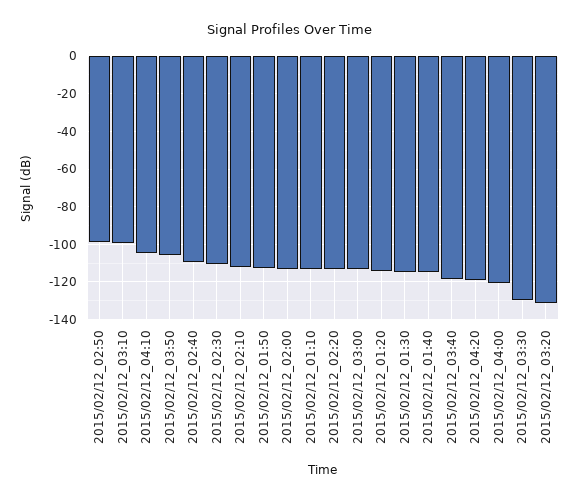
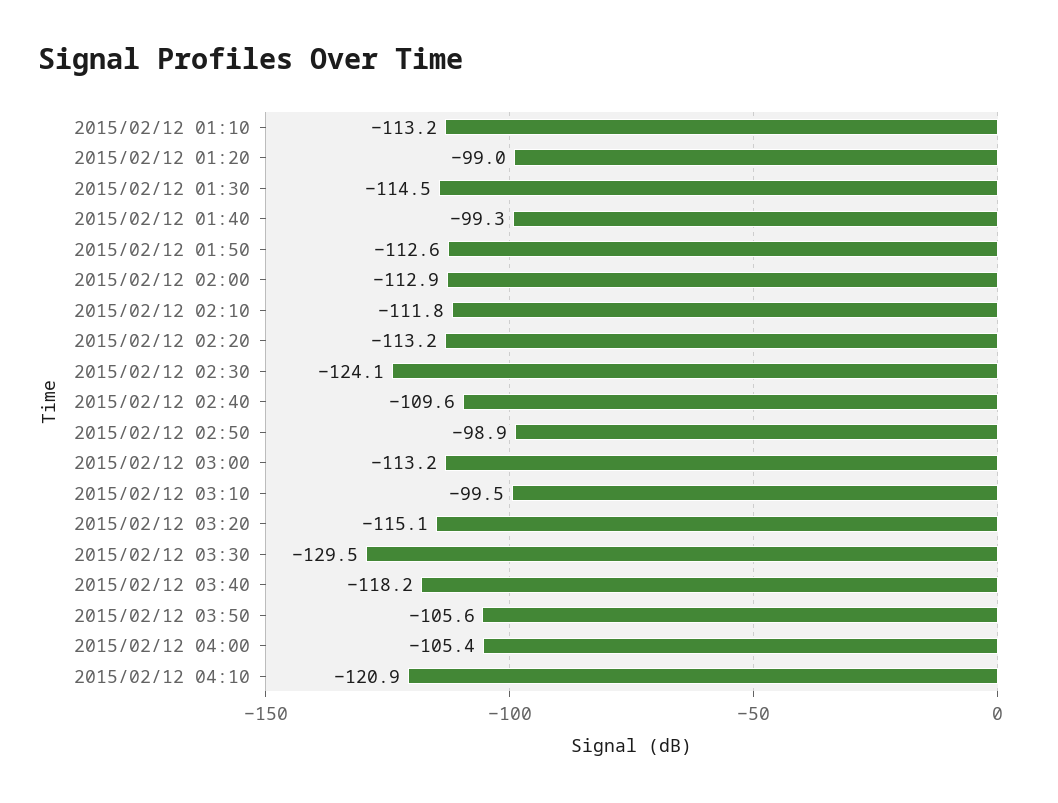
2015/02/12_04:10: -105 -> -120.9
2015/02/12_02:30: -110 -> -124.1
2015/02/12_01:20: -115 -> -99
2015/02/12_01:40: -115 -> -99.3
2015/02/12_04:20: -120 -> none
2015/02/12_04:00: -120 -> -105.4
2015/02/12_03:20: -130 -> -115.1

